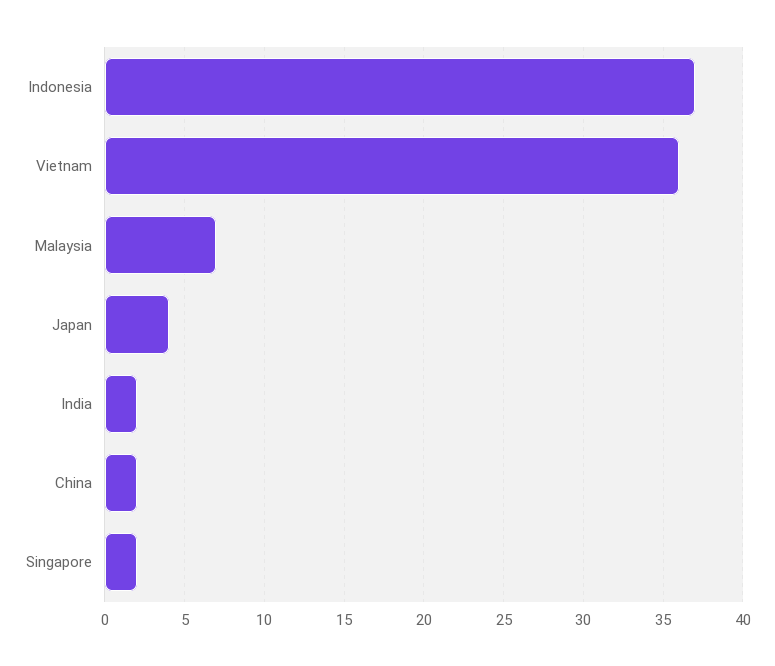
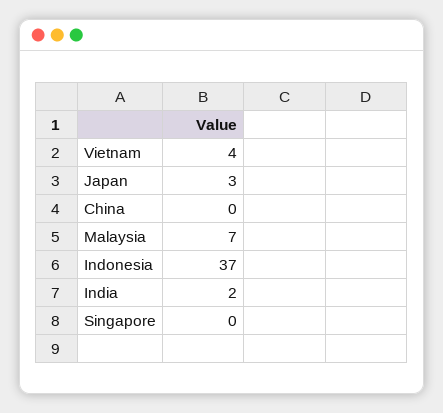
Vietnam: 36 -> 4
Japan: 4 -> 3
China: 2 -> 0
Singapore: 2 -> 0

